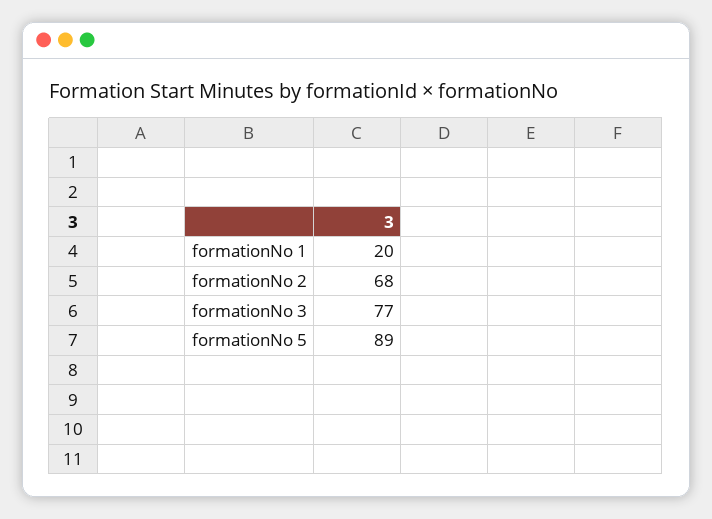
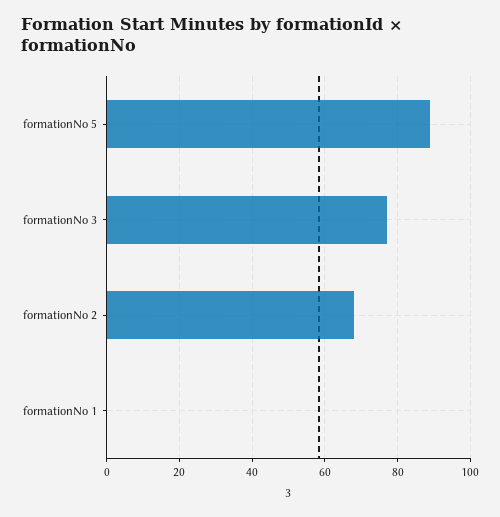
formationNo 1: 20 -> 0

